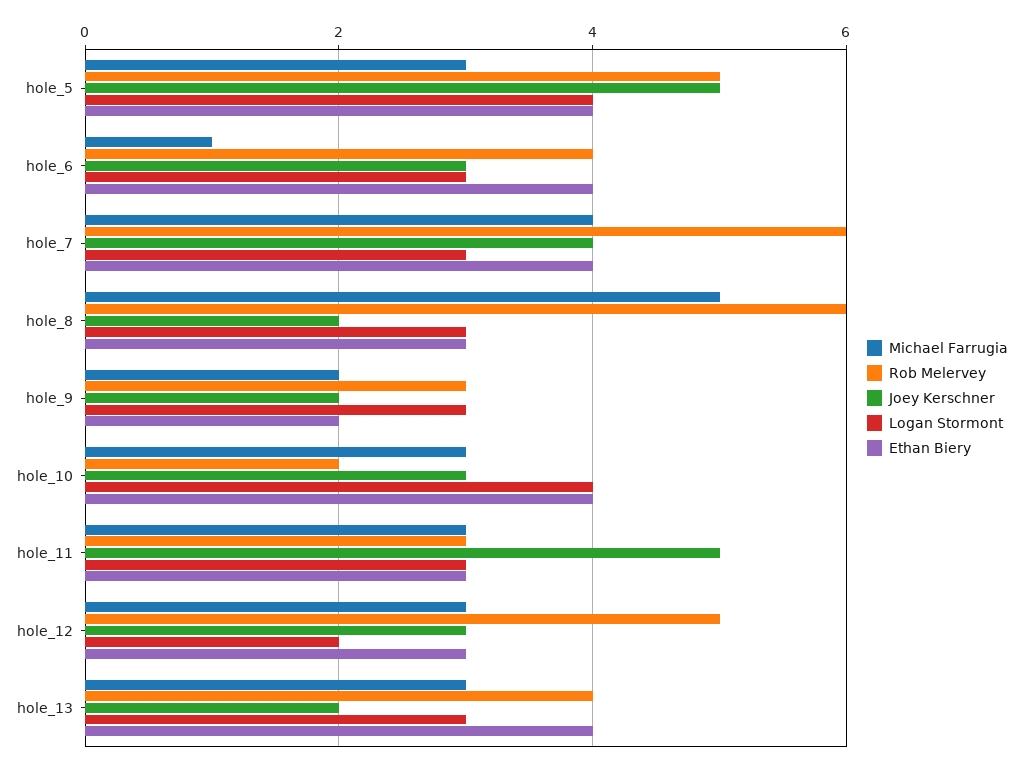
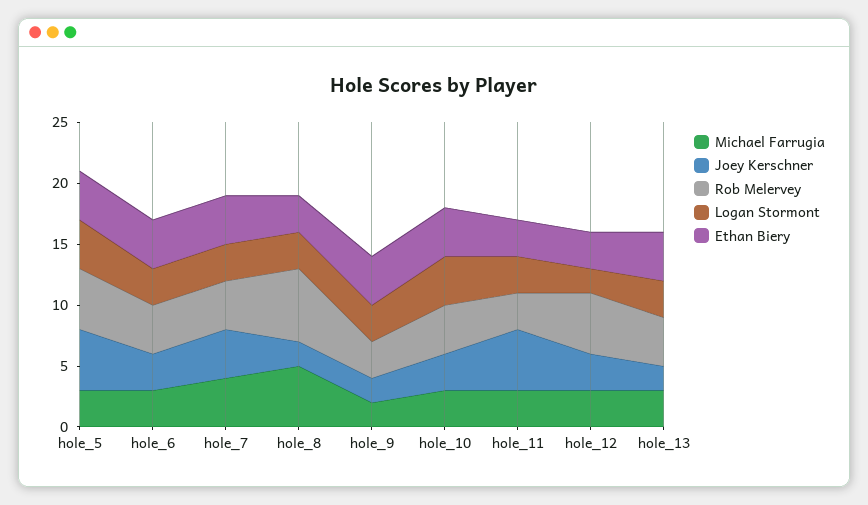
Michael Farrugia, hole_6: 1 -> 3
Rob Melervey, hole_7: 6 -> 4
Ethan Biery, hole_9: 2 -> 4
Rob Melervey, hole_10: 2 -> 4

